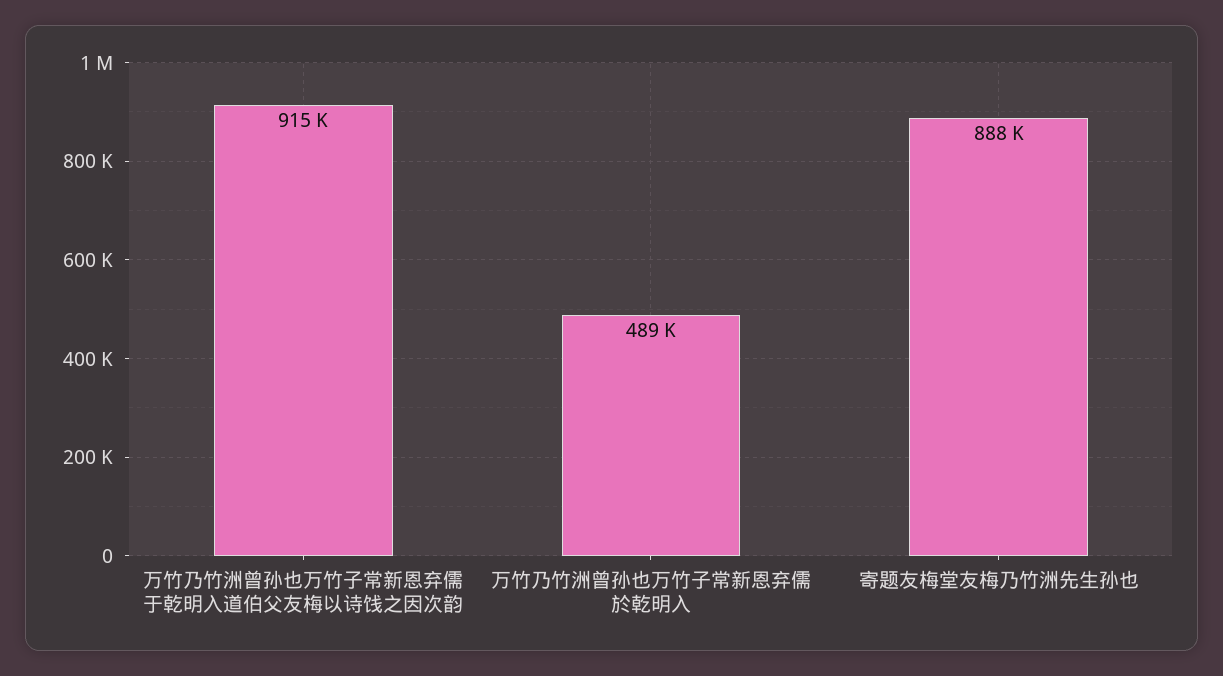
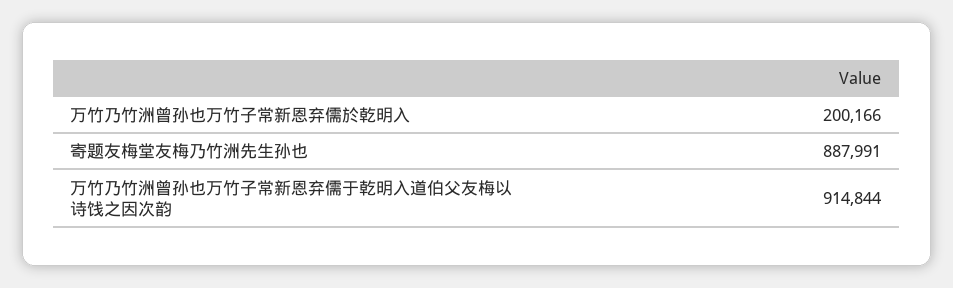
万竹乃竹洲曾孙也万竹子常新恩弃儒於乾明入: 489000 -> 200166

